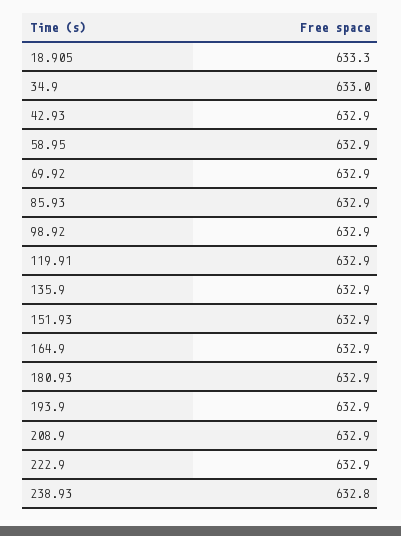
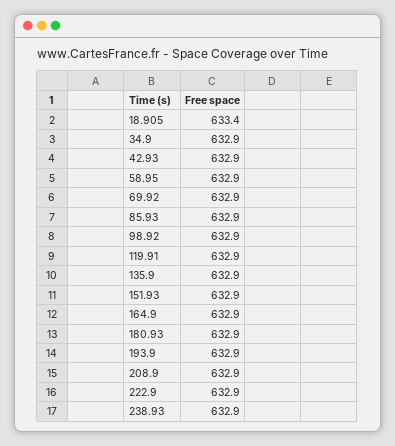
18.905: 633.3 -> 633.4
34.9: 633 -> 632.9
238.93: 632.8 -> 632.9

